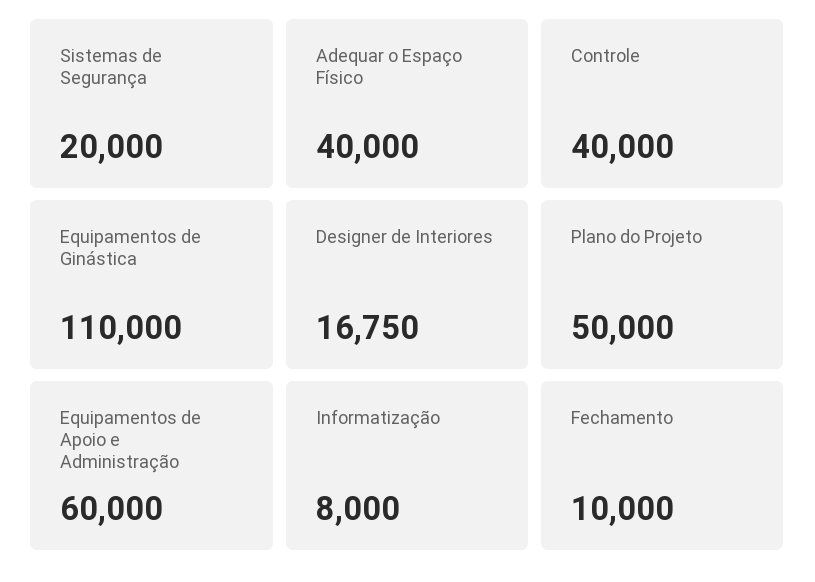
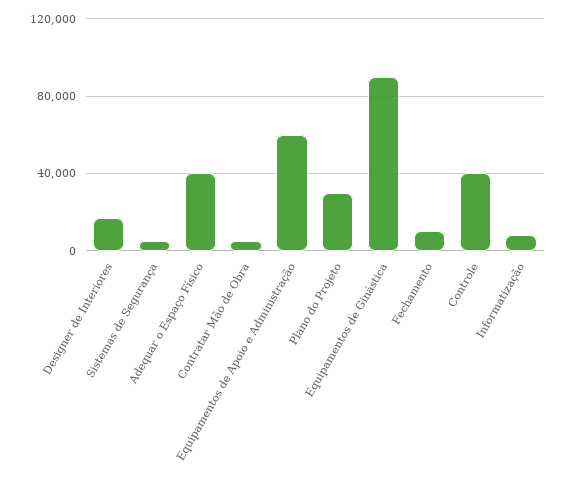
Sistemas de Segurança: 20000 -> 5000
Equipamentos de Ginástica: 110000 -> 90000
Plano do Projeto: 50000 -> 30000
Contratar Mão de Obra: none -> 5000

